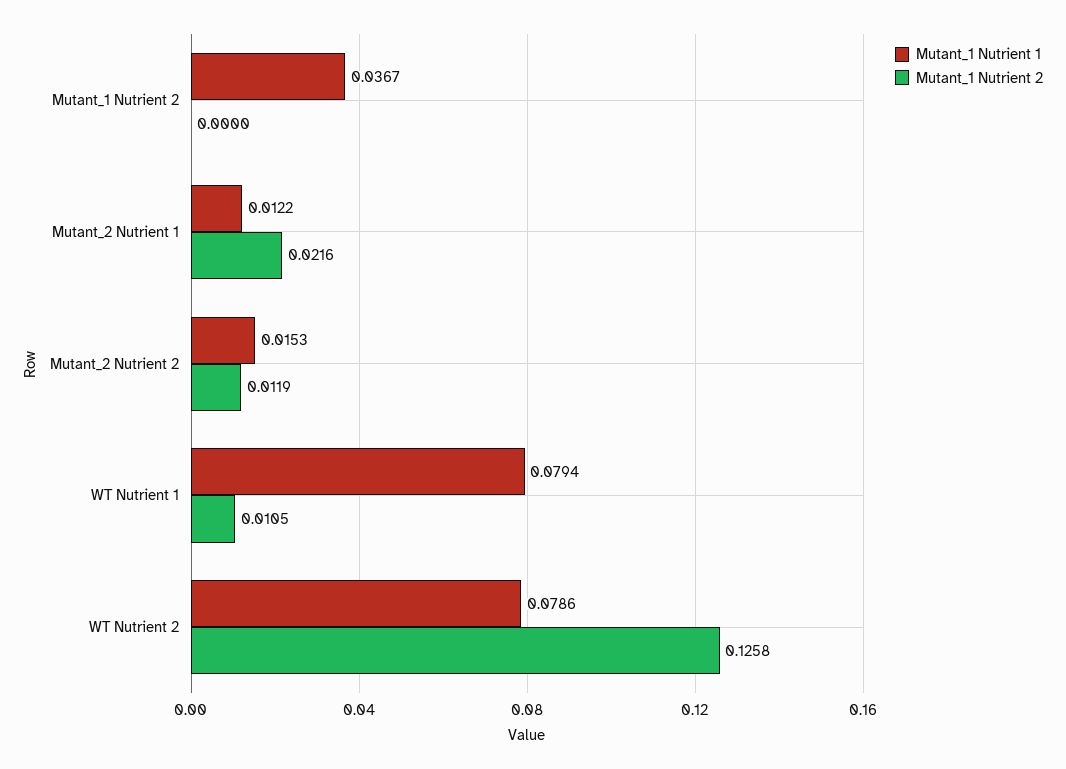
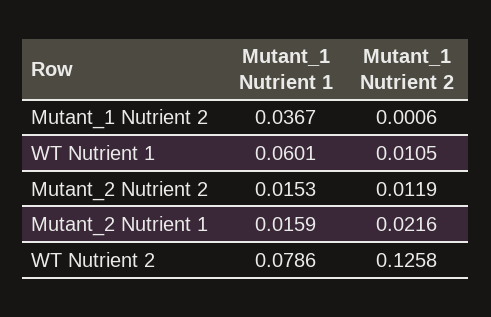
Mutant_1 Nutrient 2, Mutant_1 Nutrient 2: 0 -> 0.0006
Mutant_1 Nutrient 1, Mutant_2 Nutrient 1: 0.0122 -> 0.0159
Mutant_1 Nutrient 1, WT Nutrient 1: 0.0794 -> 0.0601

